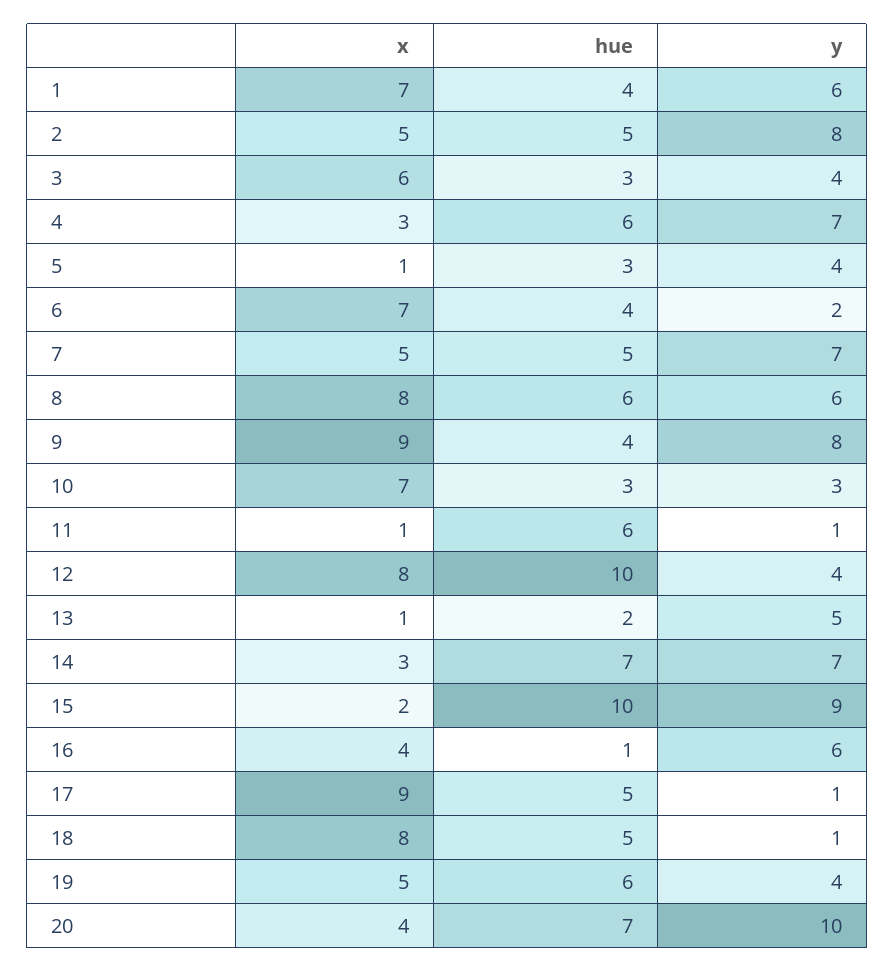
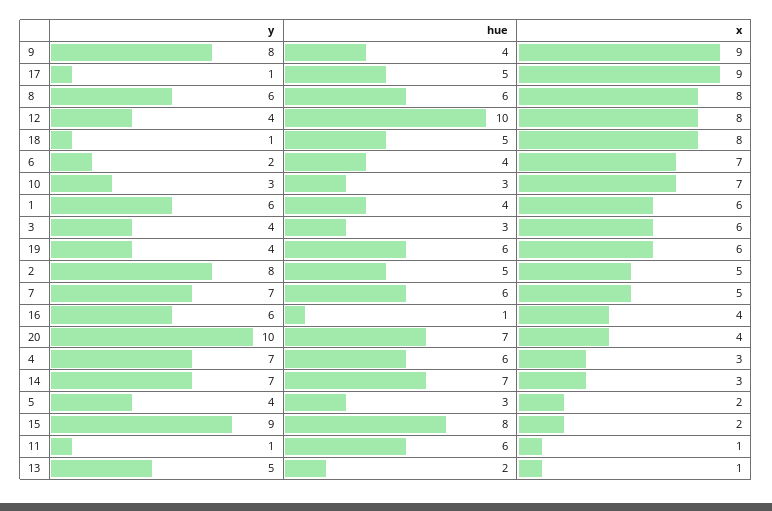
x, 1: 7 -> 6
x, 5: 1 -> 2
hue, 7: 5 -> 6
hue, 15: 10 -> 8
x, 19: 5 -> 6

